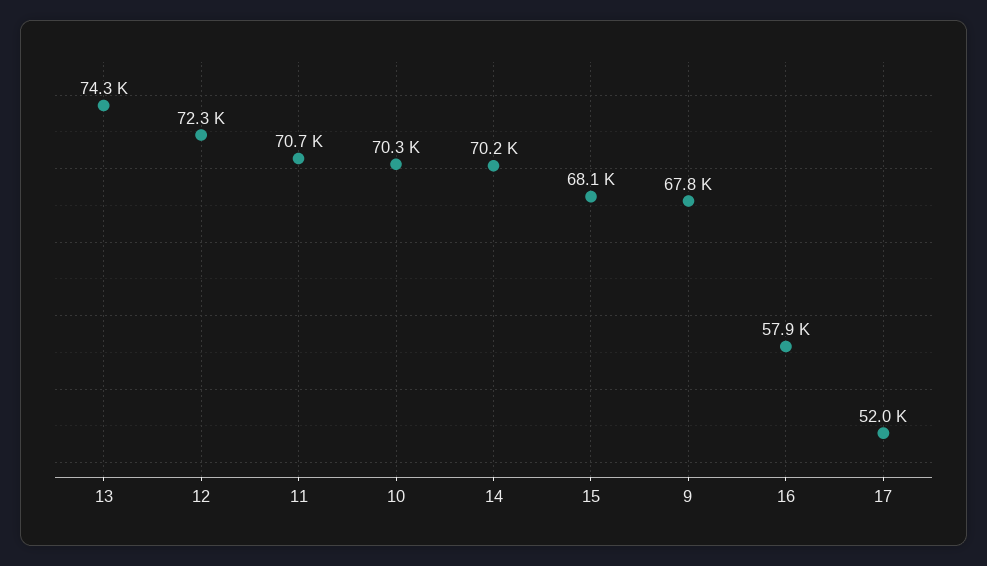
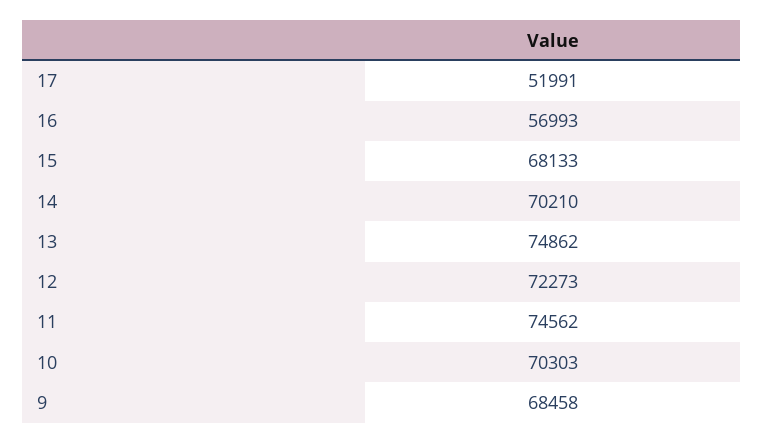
13: 74300 -> 74862
11: 70700 -> 74562
9: 67800 -> 68458
16: 57900 -> 56993

